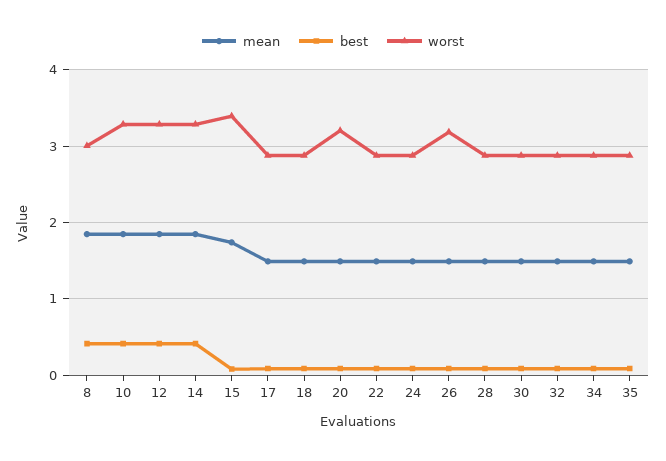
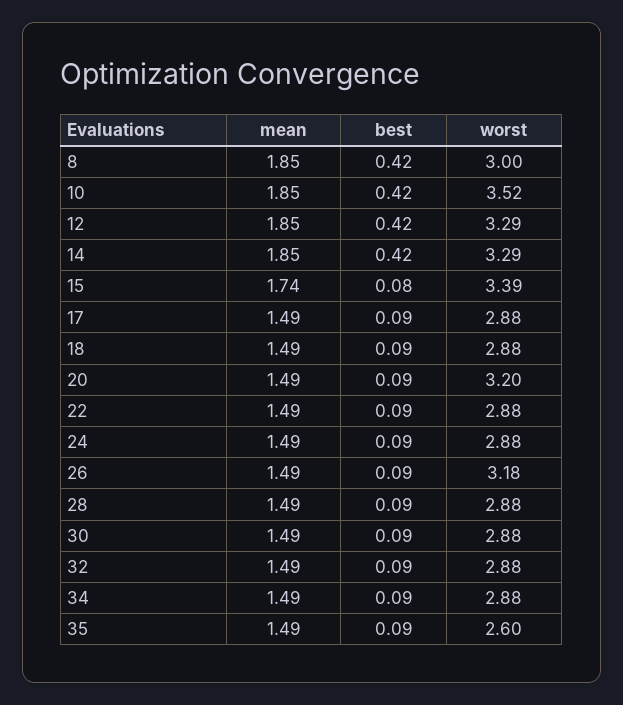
worst, 10: 3.3 -> 3.52
worst, 35: 2.9 -> 2.6

